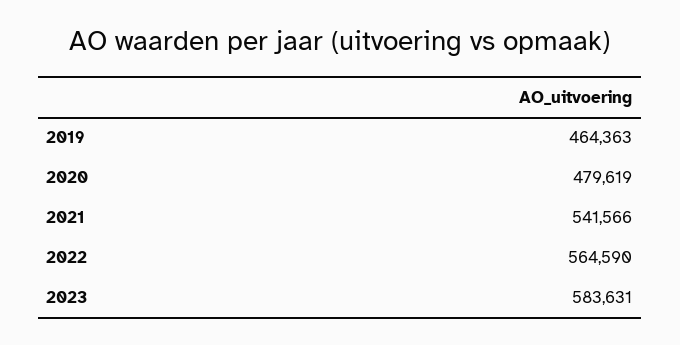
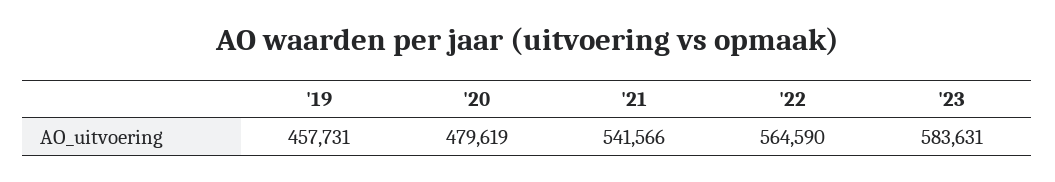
2019: 464363 -> 457731

